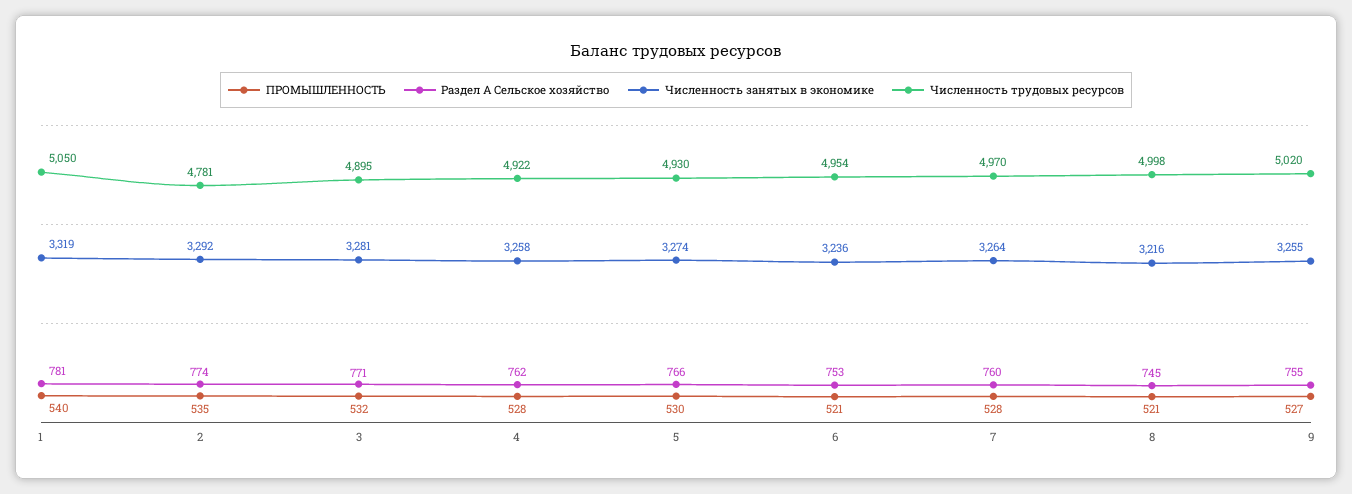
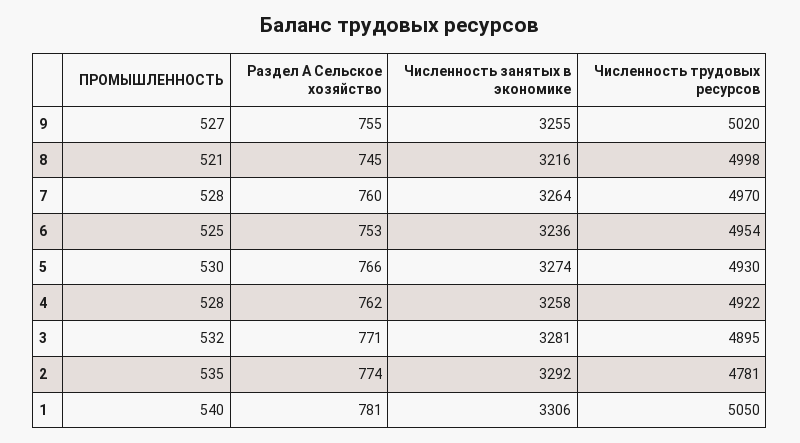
Численность занятых в экономике, 1: 3319 -> 3306
ПРОМЫШЛЕННОСТЬ, 6: 521 -> 525

